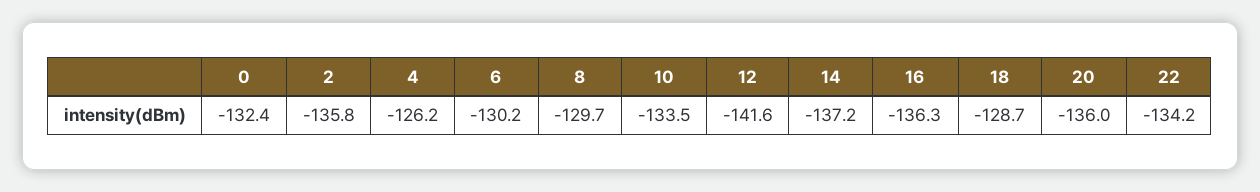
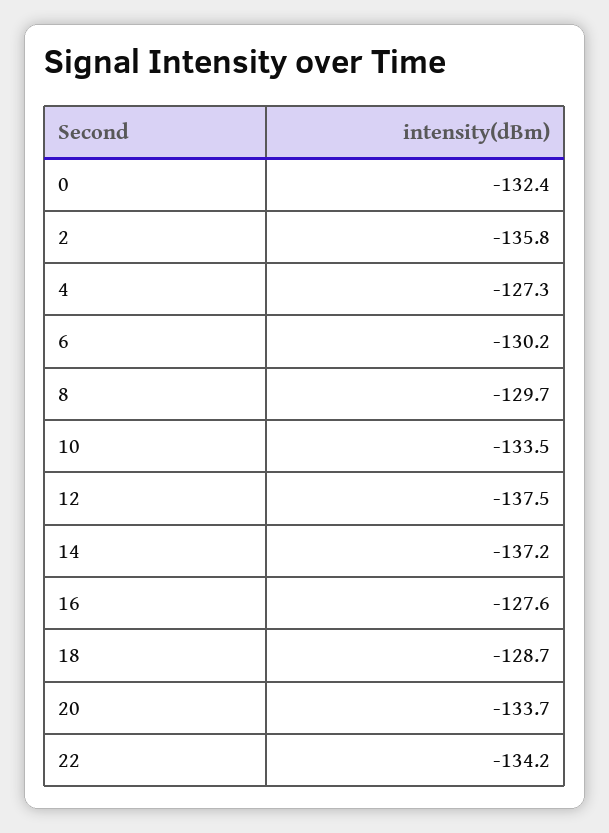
4: -126.2 -> -127.3
12: -141.6 -> -137.5
16: -136.3 -> -127.6
20: -136 -> -133.7

